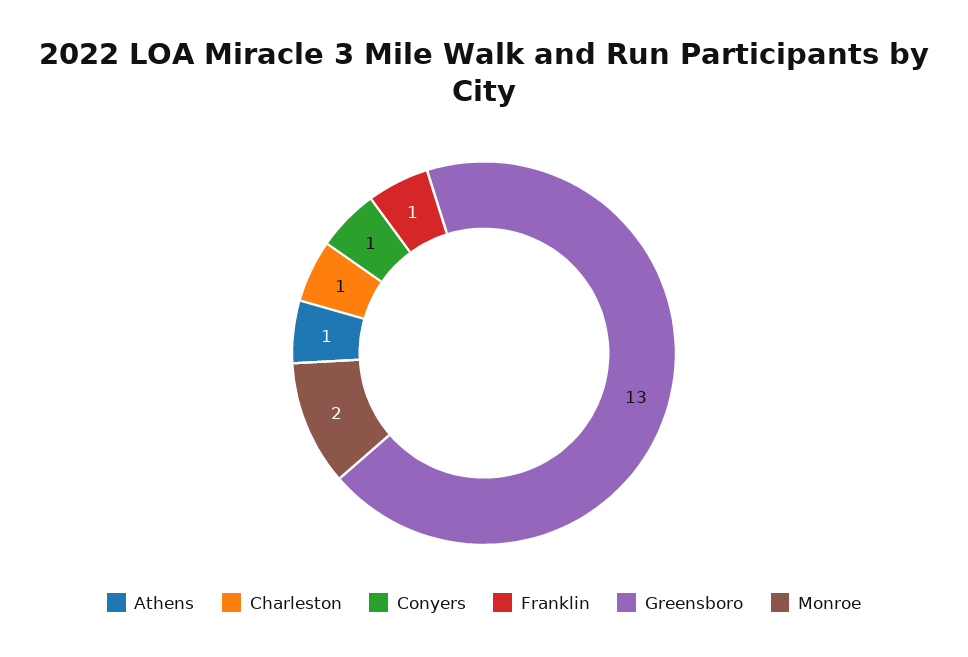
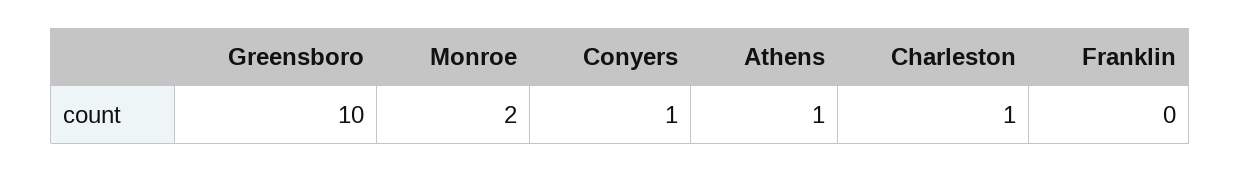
Franklin: 1 -> 0
Greensboro: 13 -> 10

